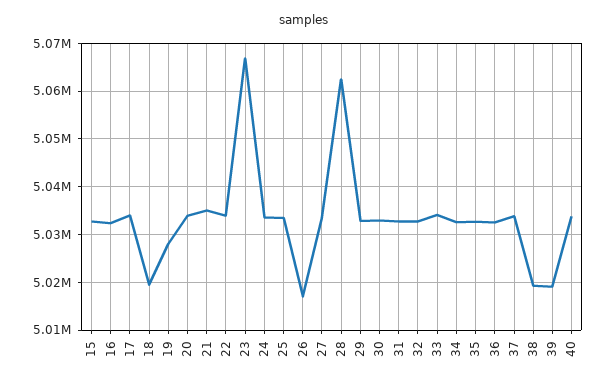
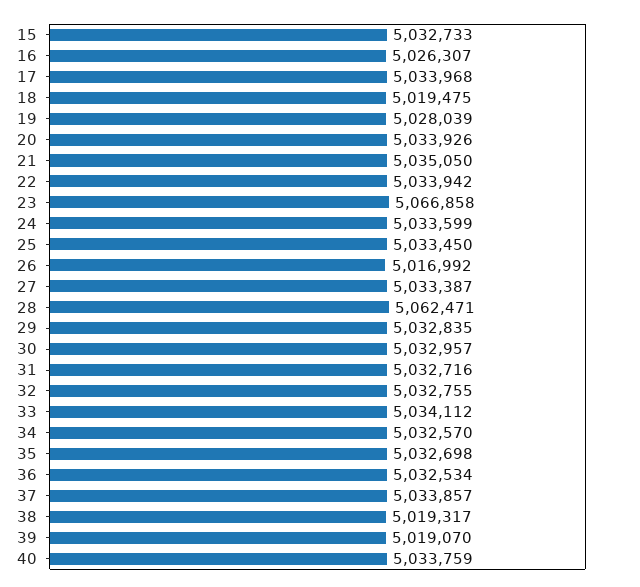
16: 5032000 -> 5026307

